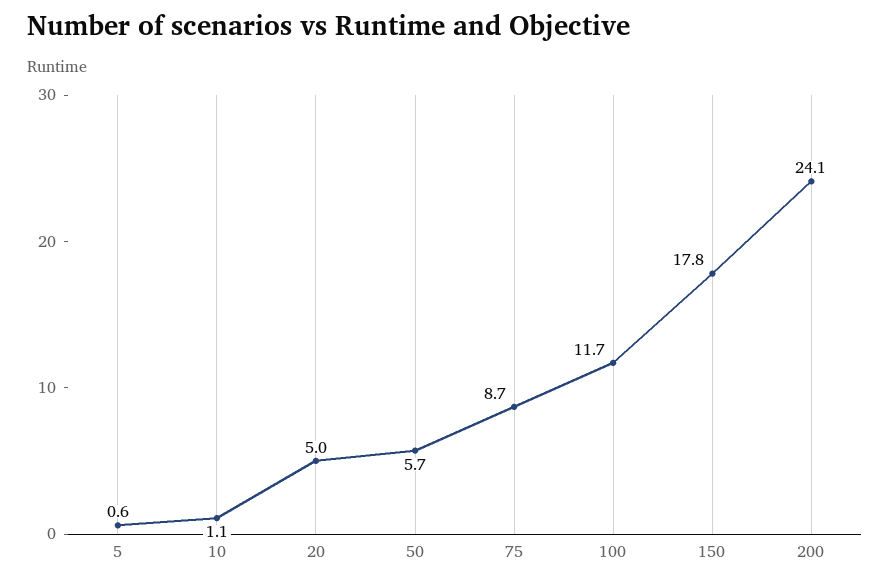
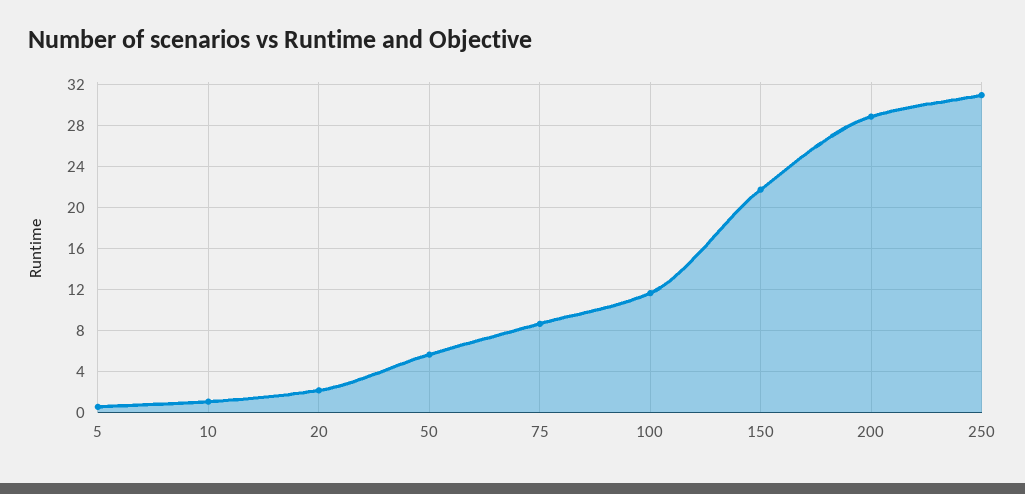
20: 5 -> 2
150: 17.8 -> 22
200: 24.1 -> 29
250: none -> 31

